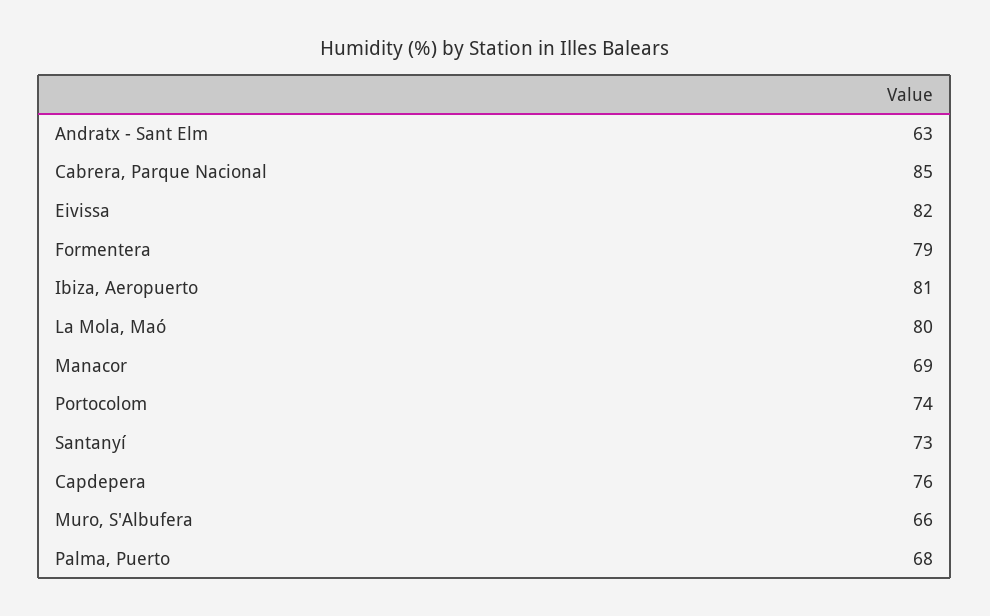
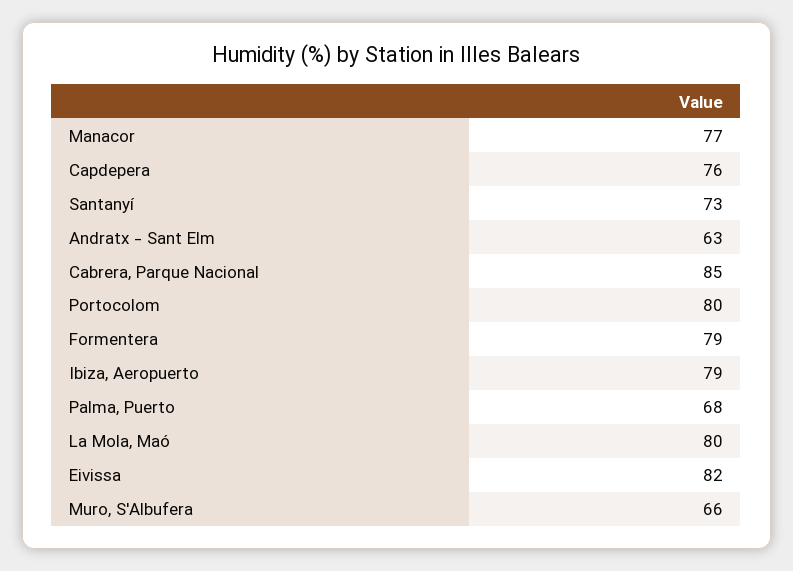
Ibiza, Aeropuerto: 81 -> 79
Manacor: 69 -> 77
Portocolom: 74 -> 80

